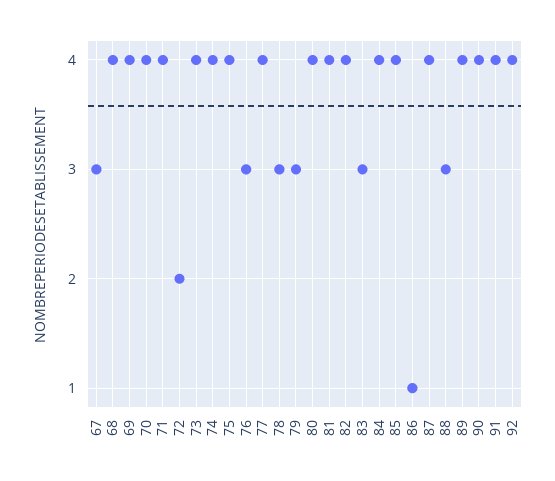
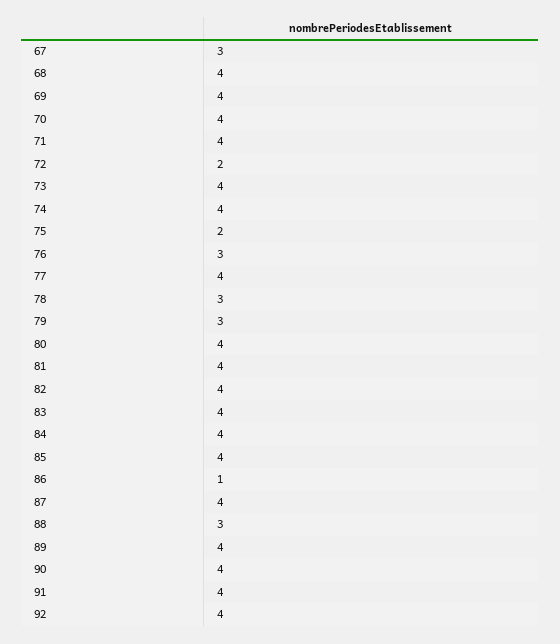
75: 4 -> 2
83: 3 -> 4

